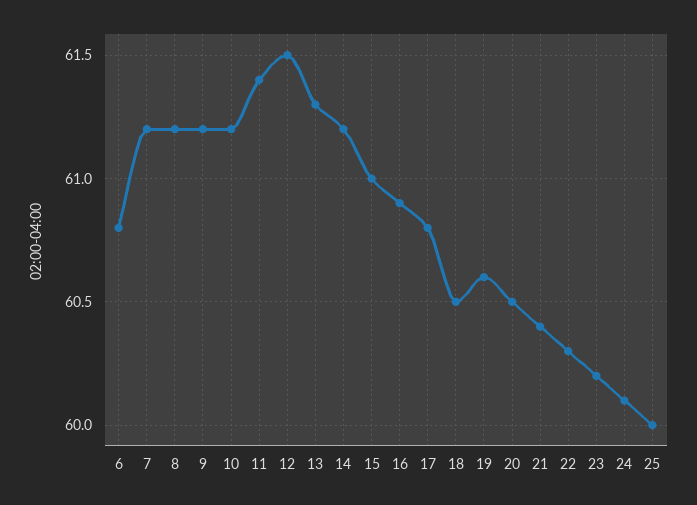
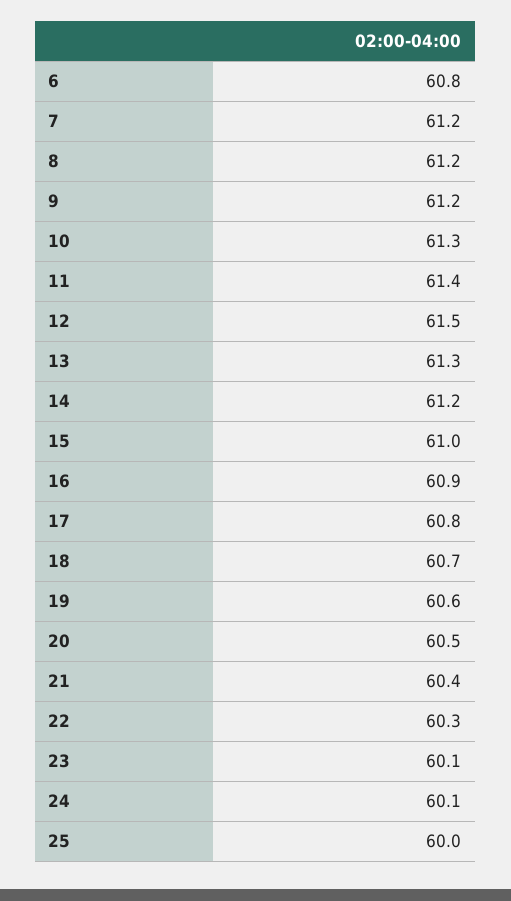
10: 61.2 -> 61.3
18: 60.5 -> 60.7
23: 60.2 -> 60.1

